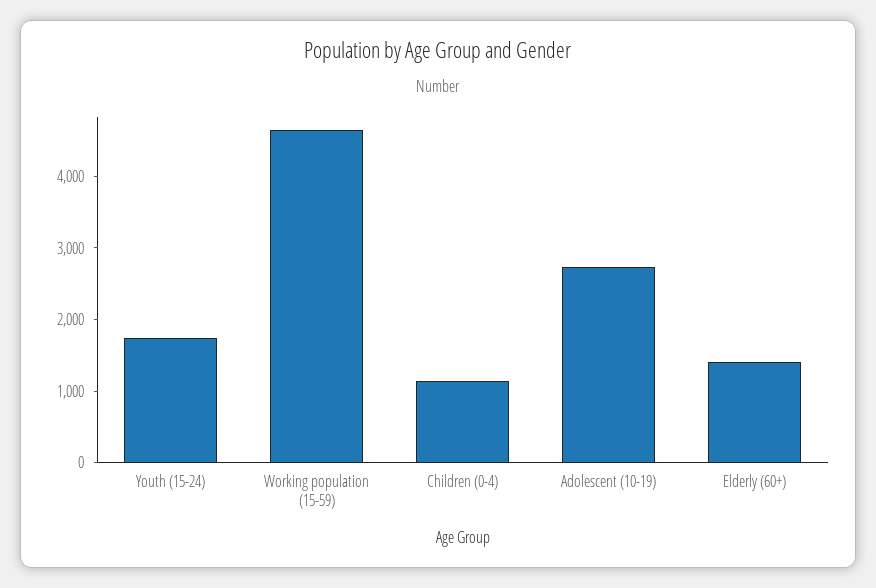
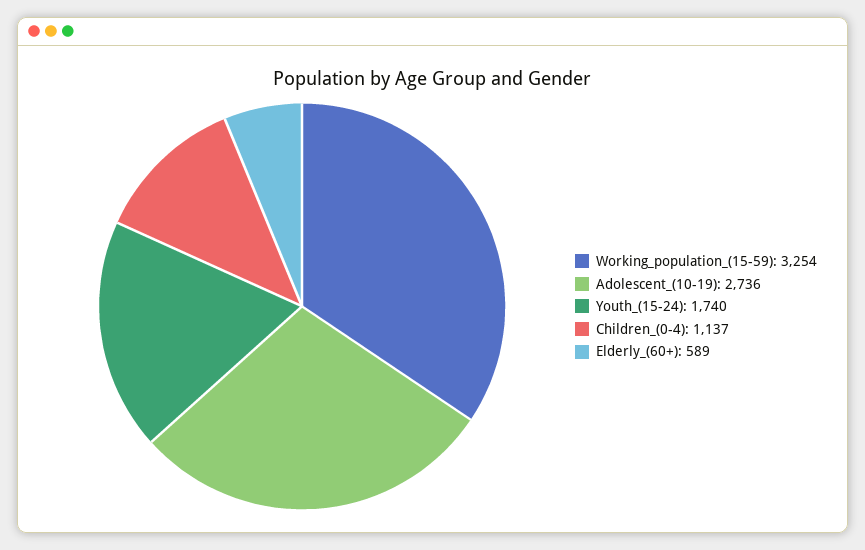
Working population (15-59): 4600 -> 3254
Elderly (60+): 1400 -> 589

